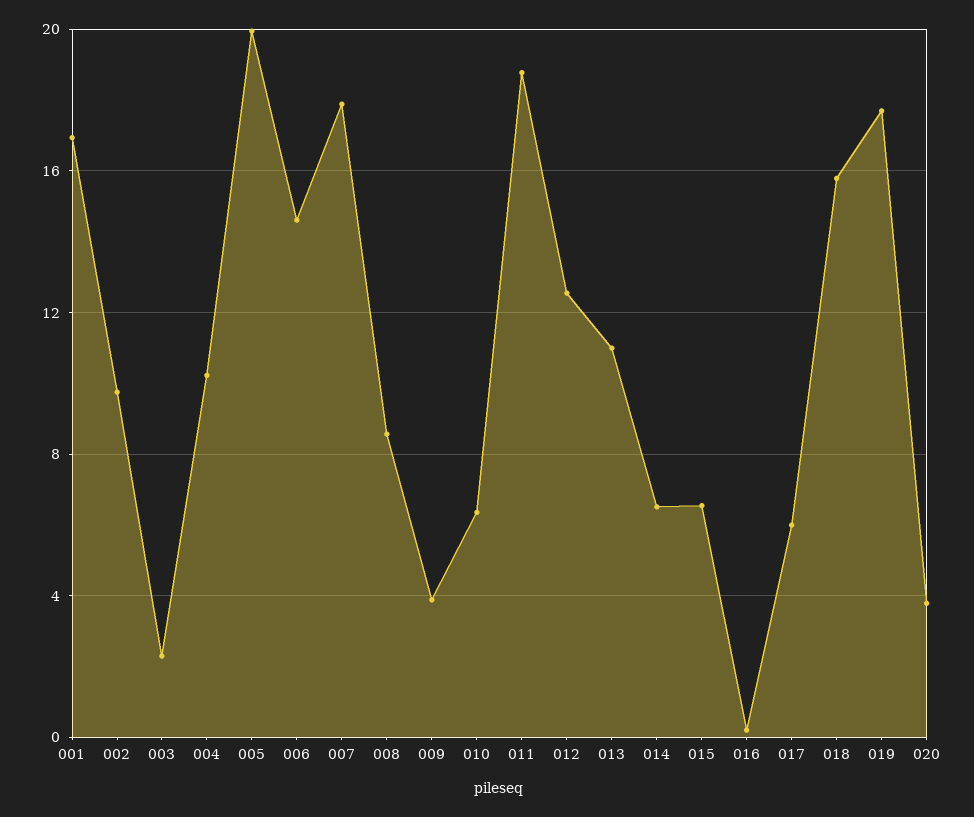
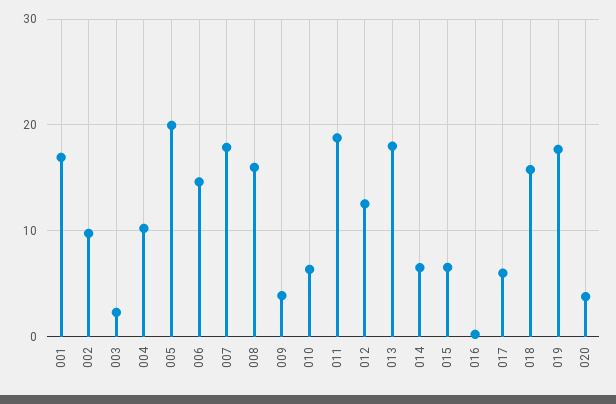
008: 8.5 -> 16
013: 11 -> 18

